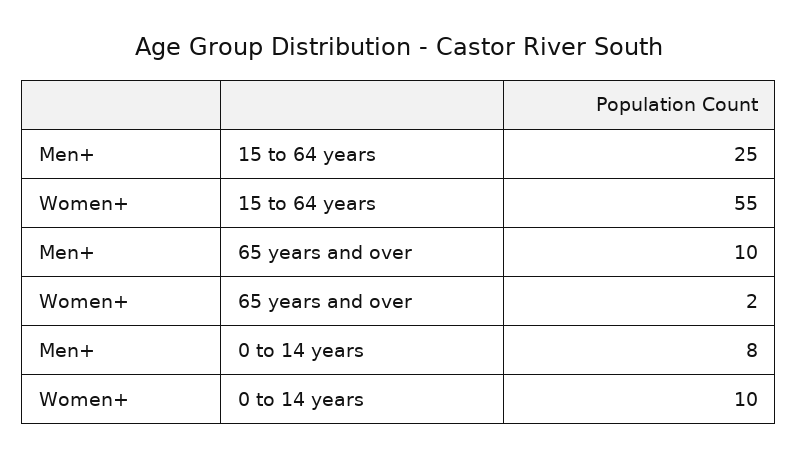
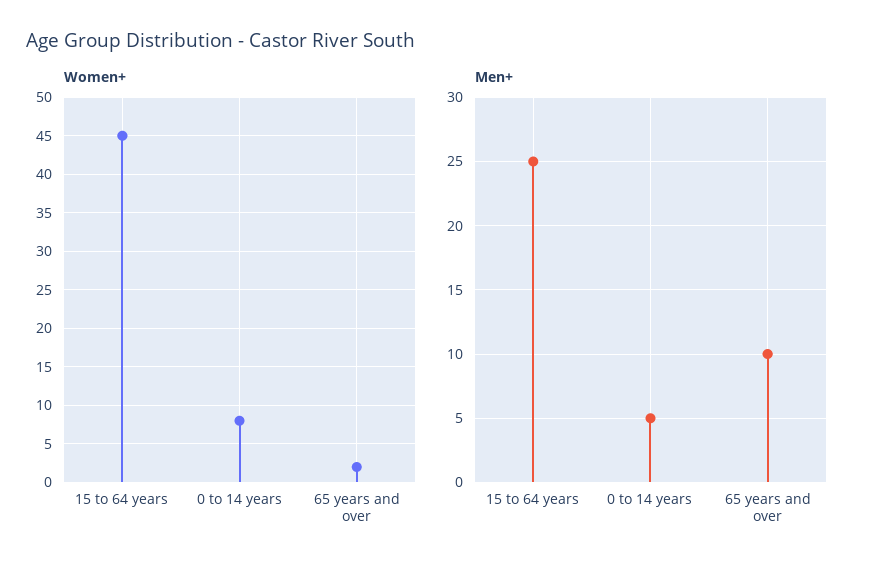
Women+, 15 to 64 years: 55 -> 45
Men+, 0 to 14 years: 8 -> 5
Women+, 0 to 14 years: 10 -> 8

